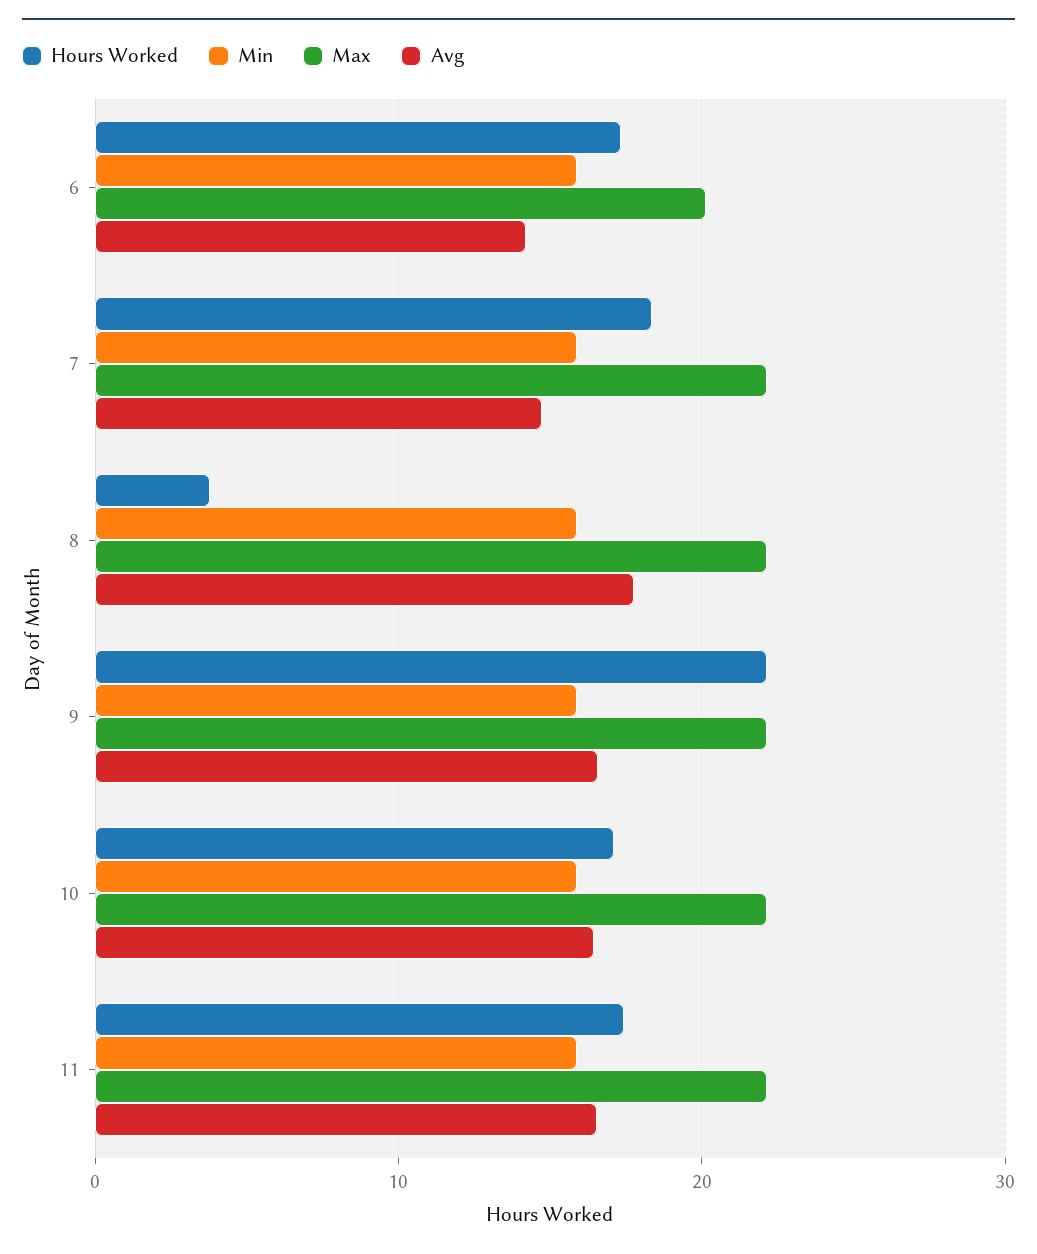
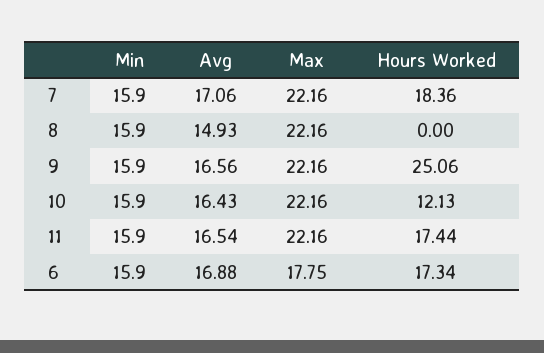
Max, 6: 20 -> 17.75
Avg, 6: 14 -> 16.88
Avg, 7: 15 -> 17.06
Hours Worked, 8: 4 -> 0
Avg, 8: 18 -> 14.93
Hours Worked, 9: 22 -> 25.06
Hours Worked, 10: 17 -> 12.13

